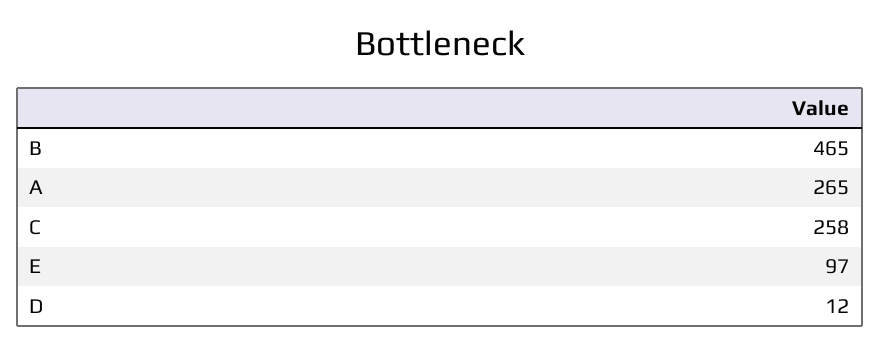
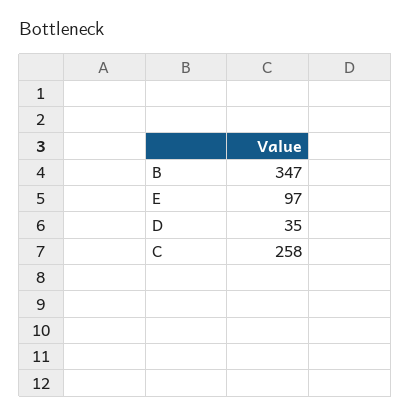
B: 465 -> 347
A: 265 -> none
D: 12 -> 35

